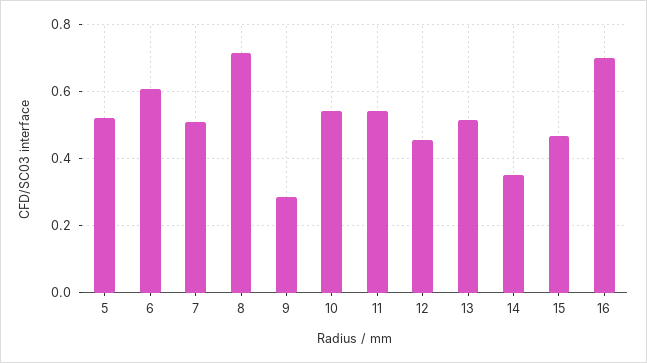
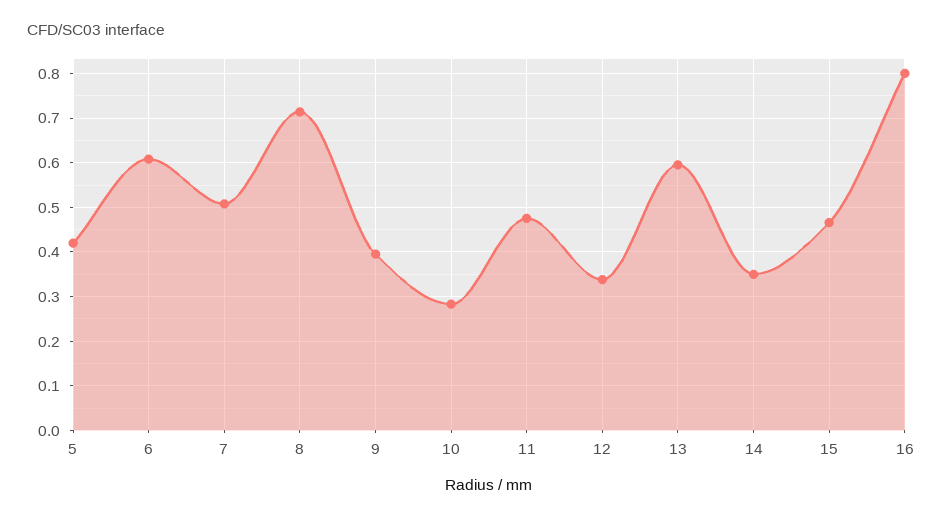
5: 0.52 -> 0.42
9: 0.28 -> 0.4
10: 0.54 -> 0.28
11: 0.54 -> 0.48
12: 0.46 -> 0.34
13: 0.52 -> 0.6
16: 0.7 -> 0.8

